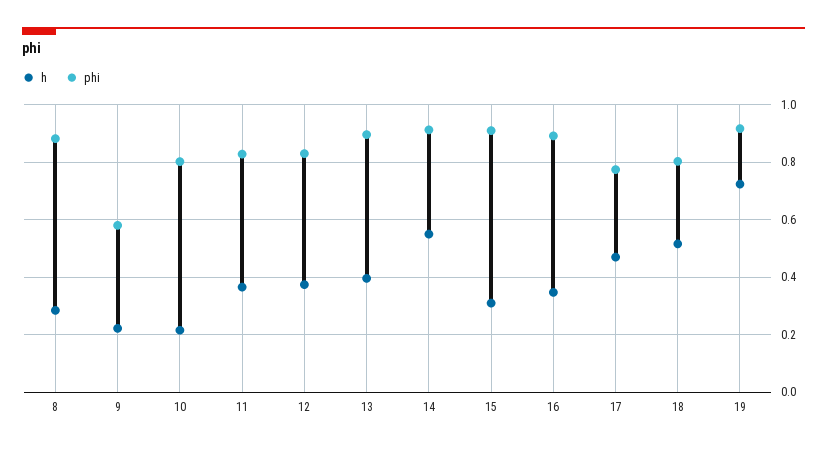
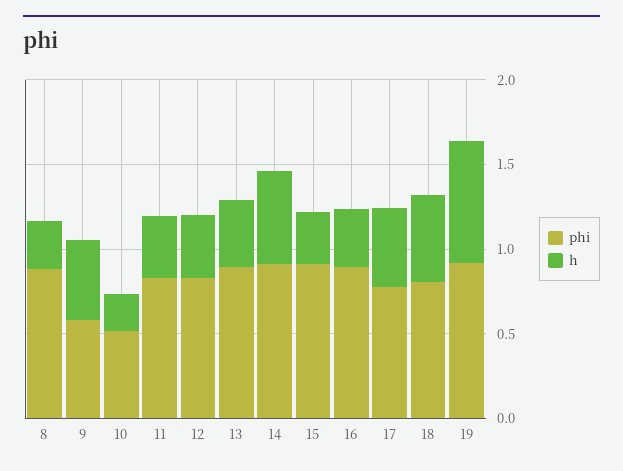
h, 9: 0.225 -> 0.5
phi, 10: 0.8 -> 0.5

